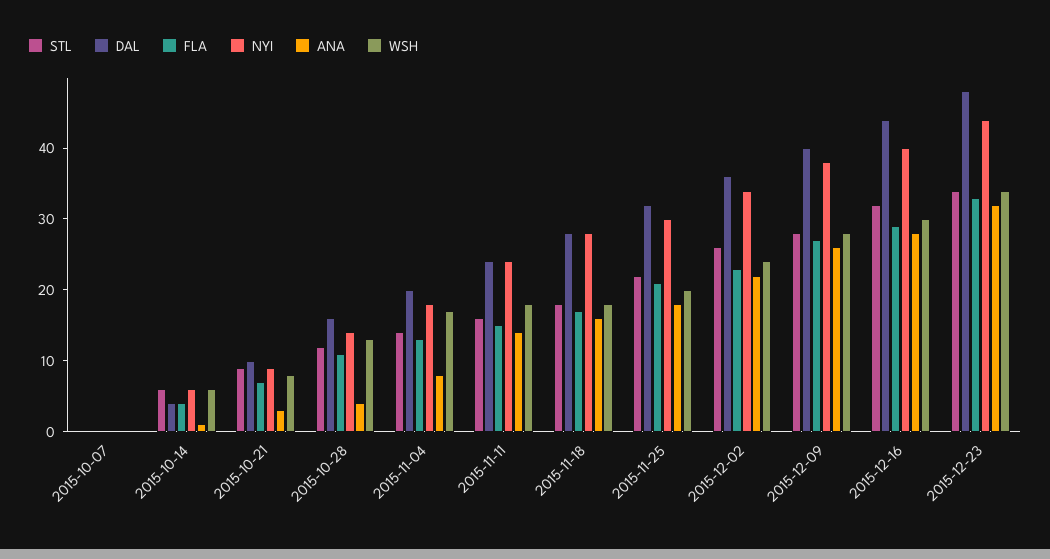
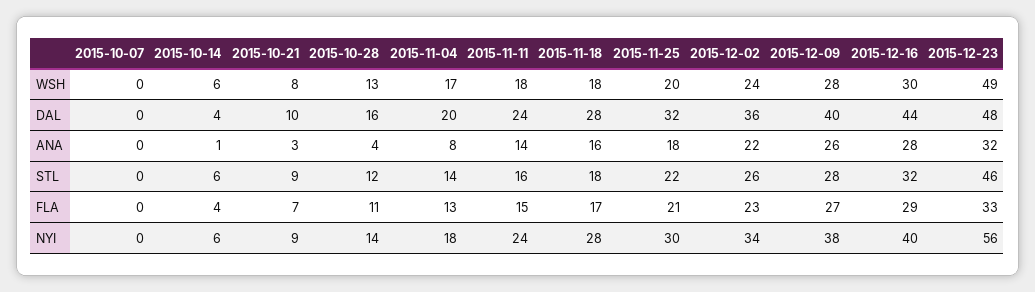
STL, 2015-12-23: 35 -> 46
NYI, 2015-12-23: 45 -> 56
WSH, 2015-12-23: 35 -> 49

